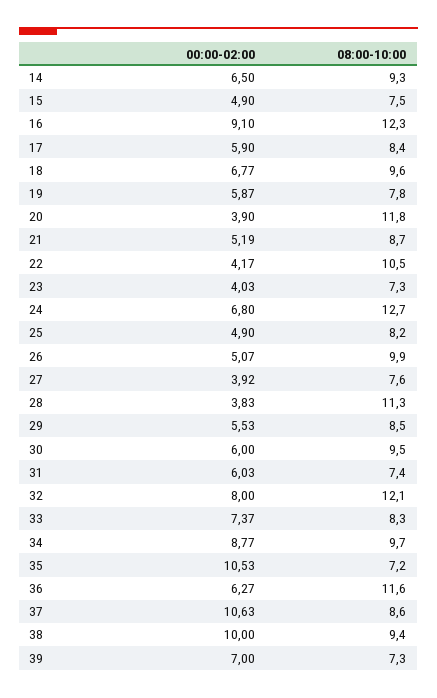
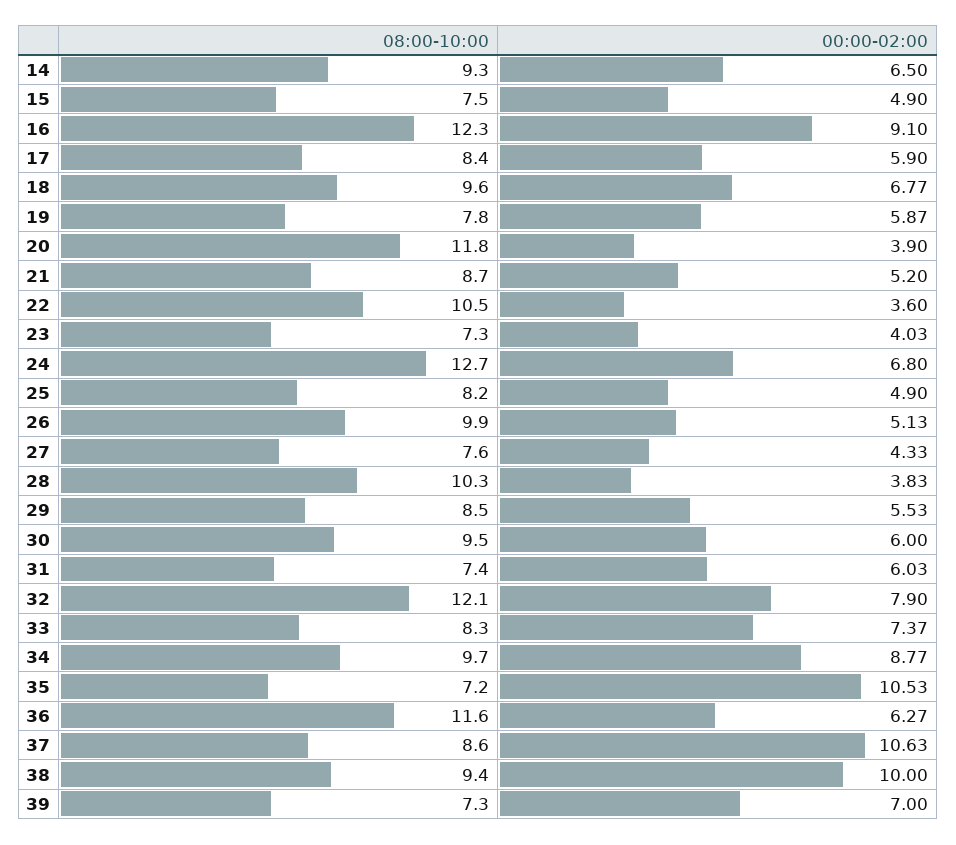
00:00-02:00, 21: 5.19 -> 5.2
00:00-02:00, 22: 4.17 -> 3.6
00:00-02:00, 26: 5.07 -> 5.13
00:00-02:00, 27: 3.92 -> 4.33
08:00-10:00, 28: 11.3 -> 10.3
00:00-02:00, 32: 8 -> 7.9

